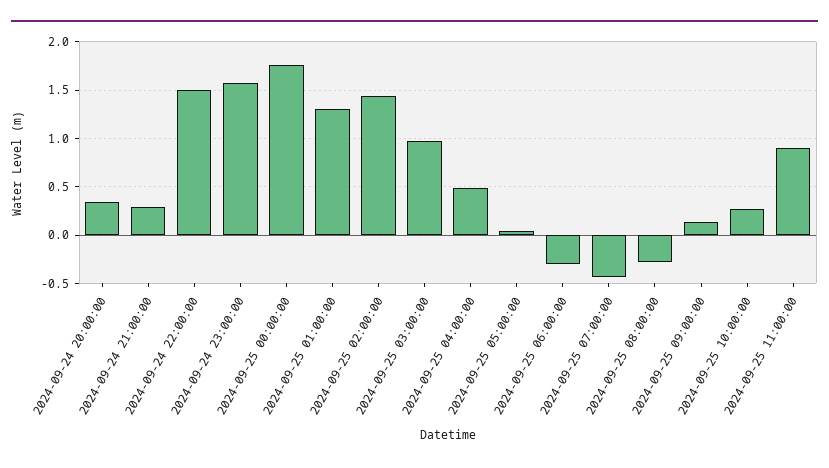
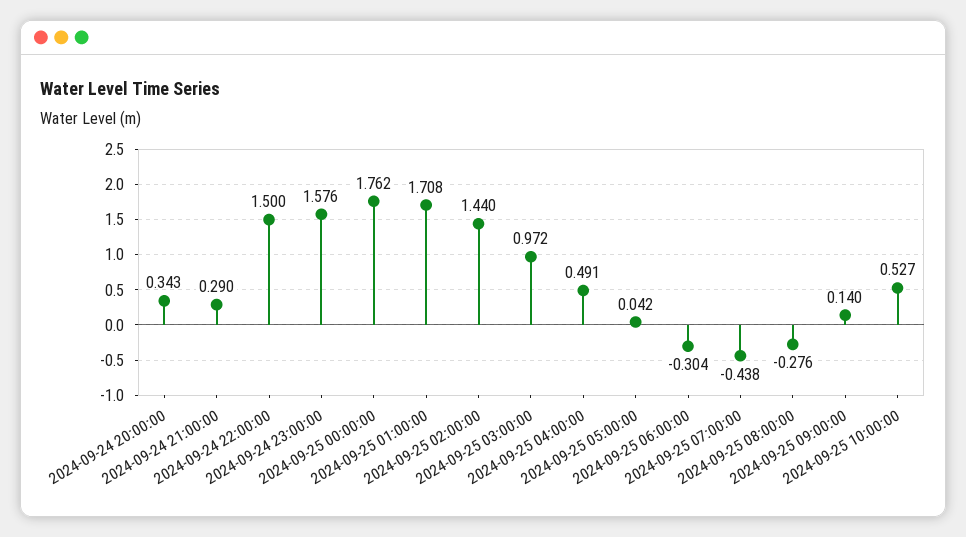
2024-09-25 01:00:00: 1.3 -> 1.708
2024-09-25 10:00:00: 0.3 -> 0.527
2024-09-25 11:00:00: 0.9 -> none

